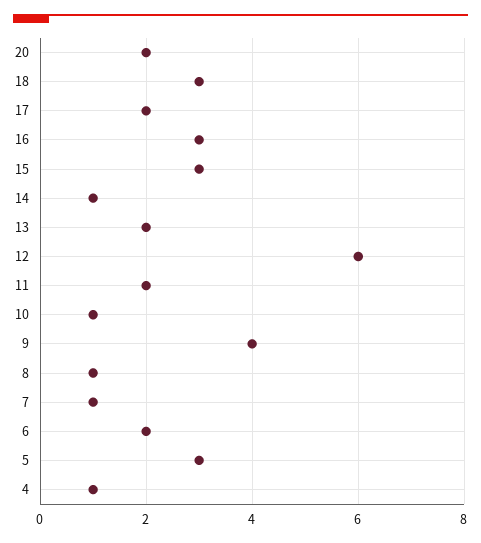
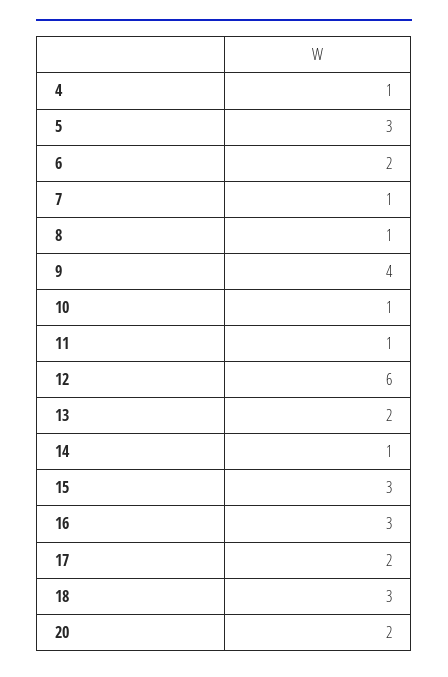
11: 2 -> 1

